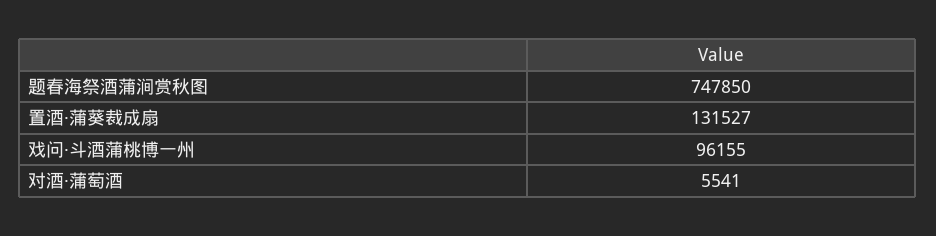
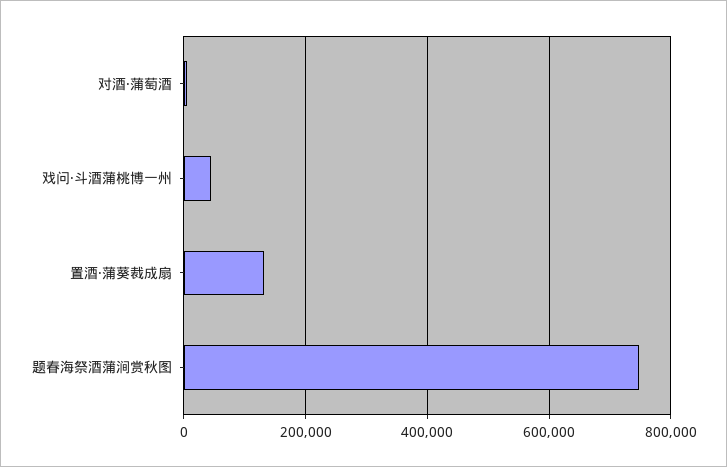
戏问·斗酒蒲桃博一州: 96155 -> 40000

